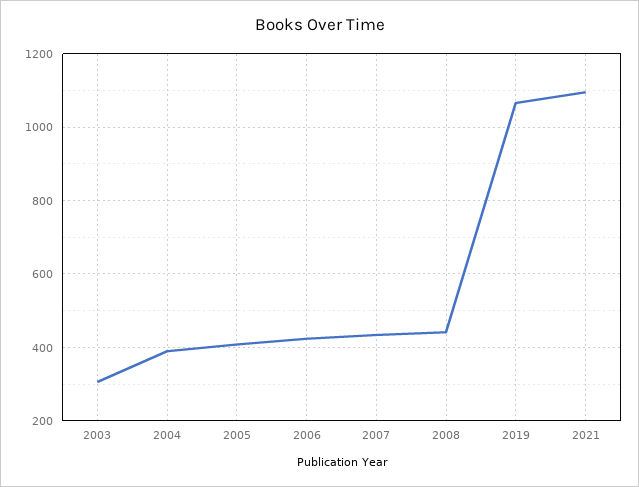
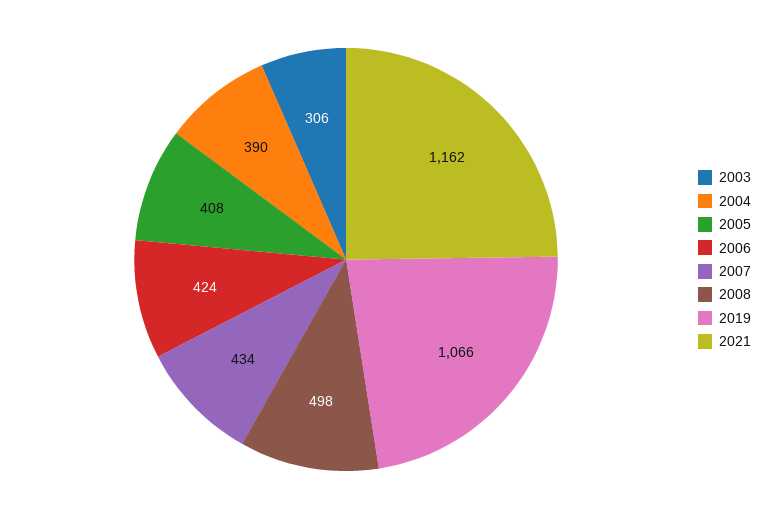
2008: 440 -> 498
2021: 1100 -> 1162

